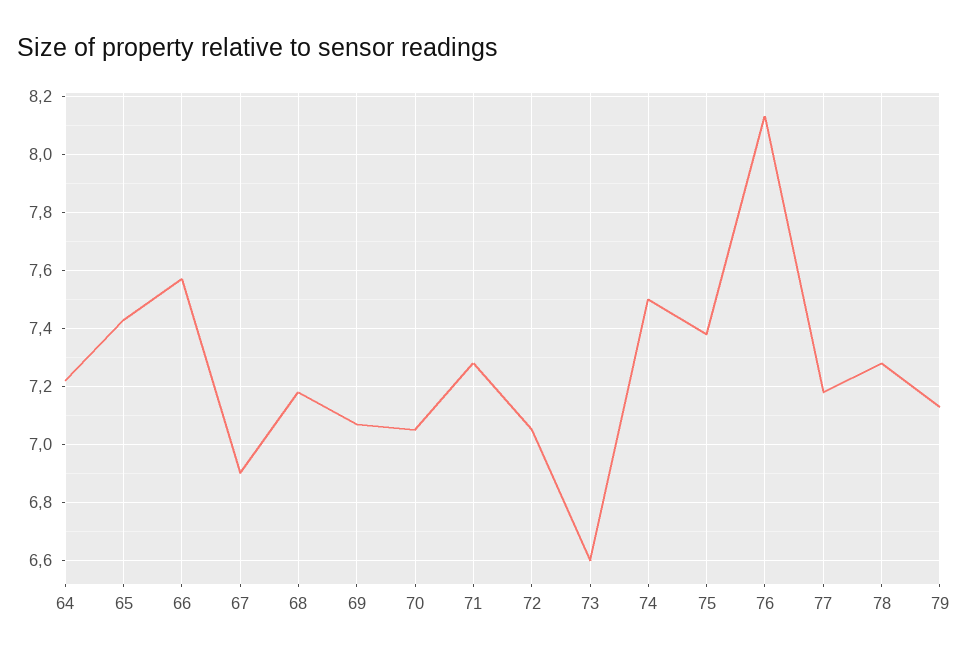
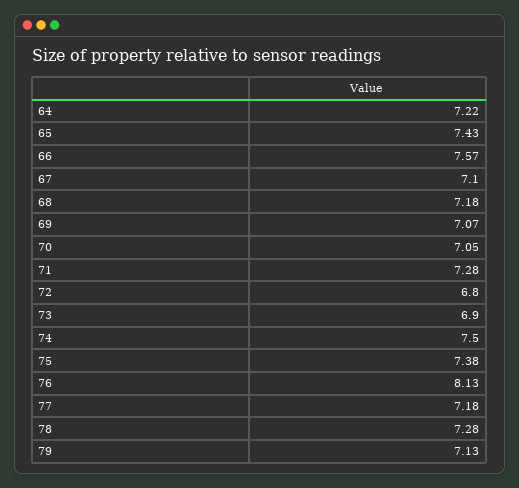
67: 6.9 -> 7.1
72: 7.05 -> 6.8
73: 6.6 -> 6.9

